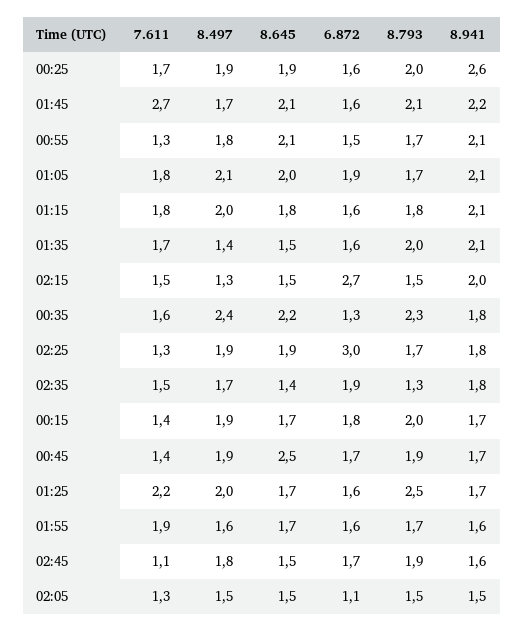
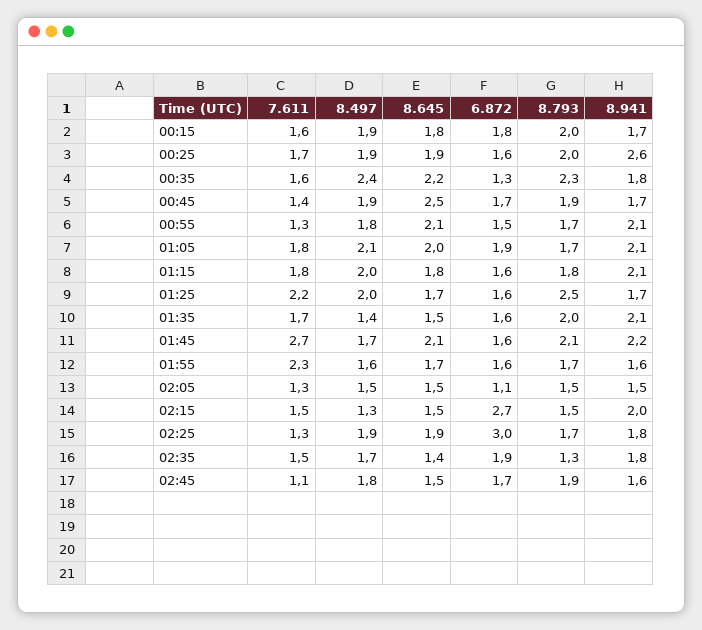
7.611, 00:15: 1.4 -> 1.6
8.645, 00:15: 1.7 -> 1.8
7.611, 01:55: 1.9 -> 2.3

